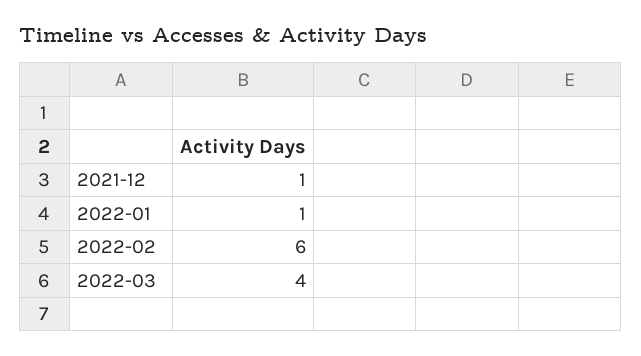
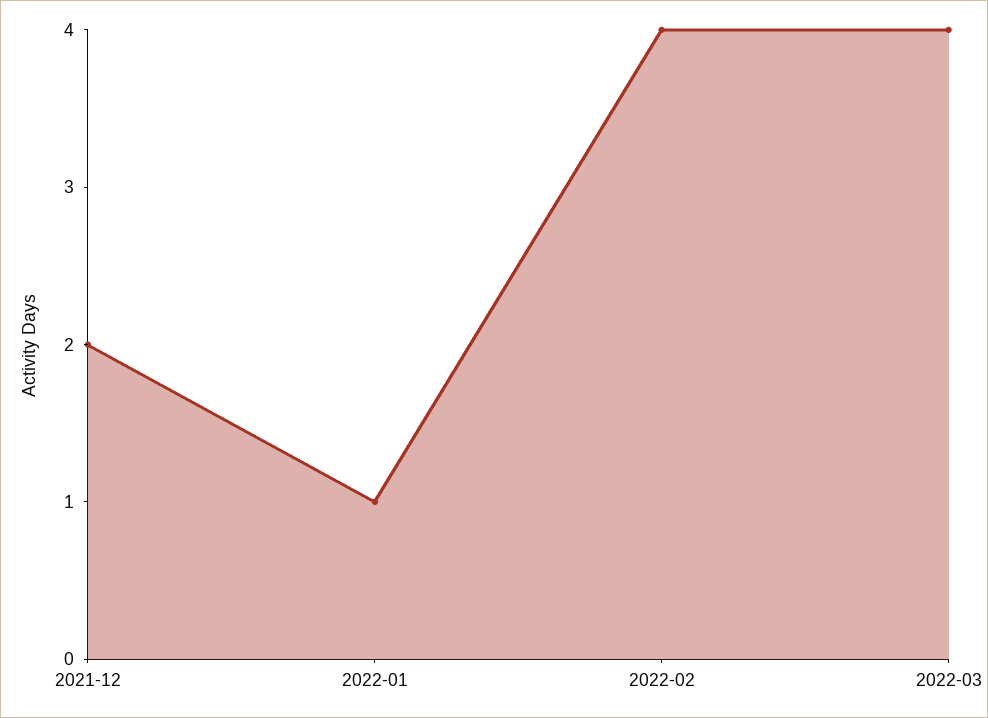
2021-12: 1 -> 2
2022-02: 6 -> 4

